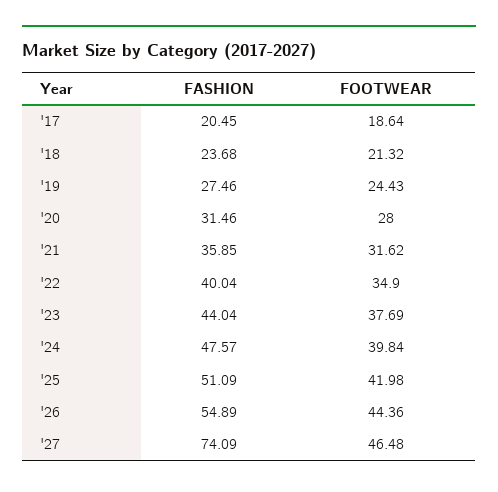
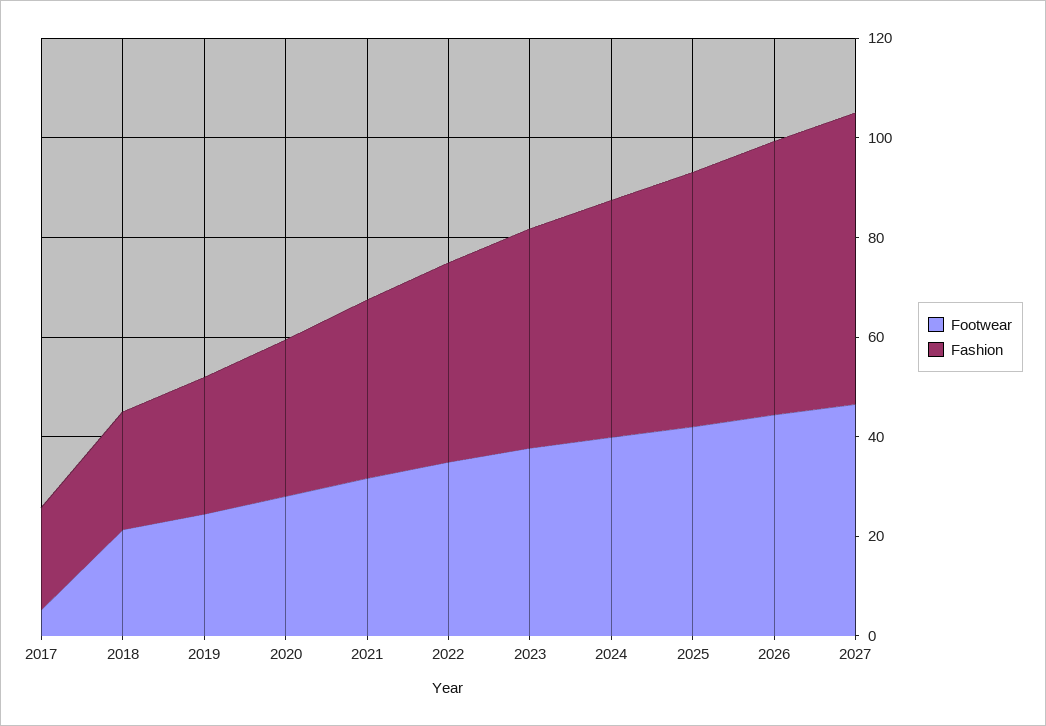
FOOTWEAR, '17: 18.64 -> 5
FASHION, '27: 74.09 -> 60

